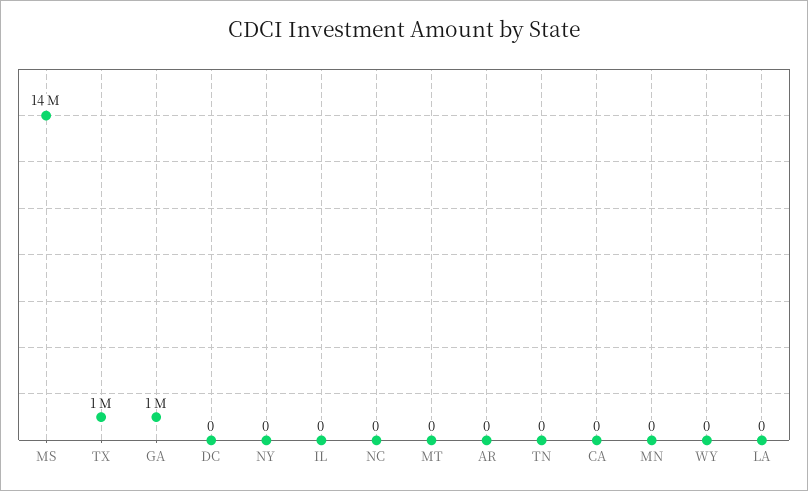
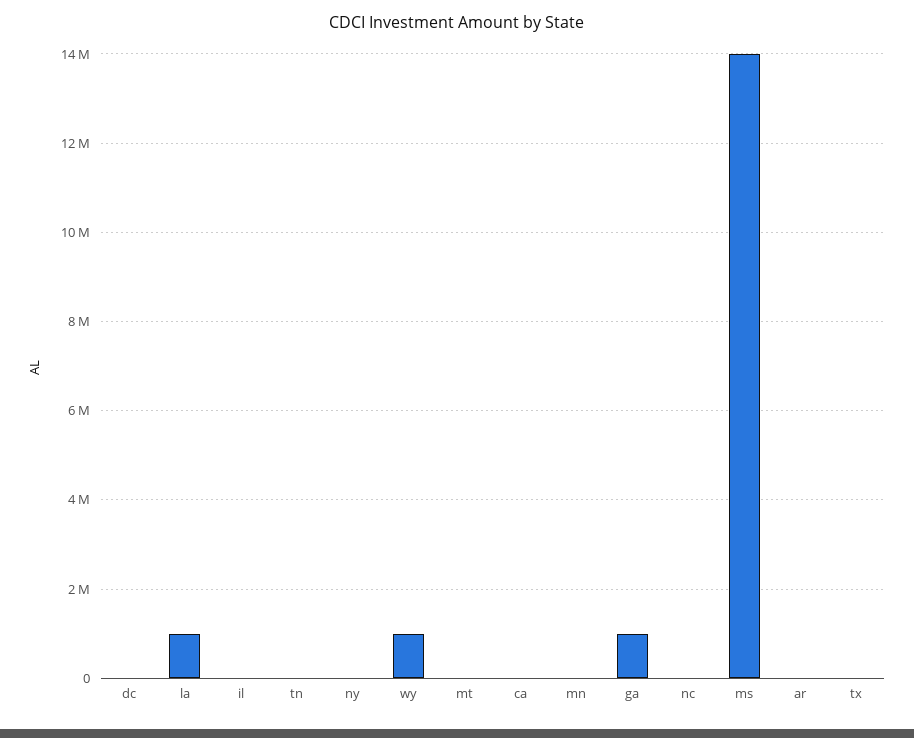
TX: 1000000 -> 0
WY: 0 -> 1000000
LA: 0 -> 1000000

